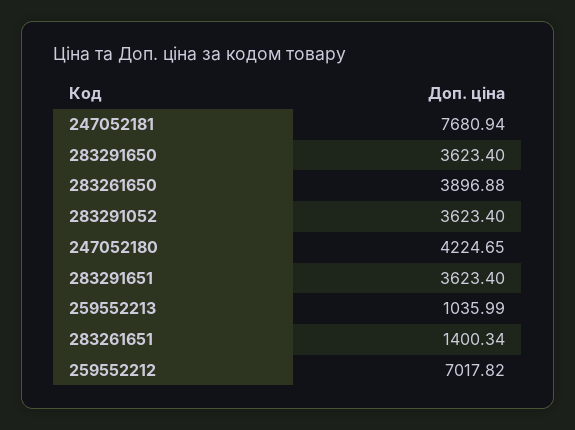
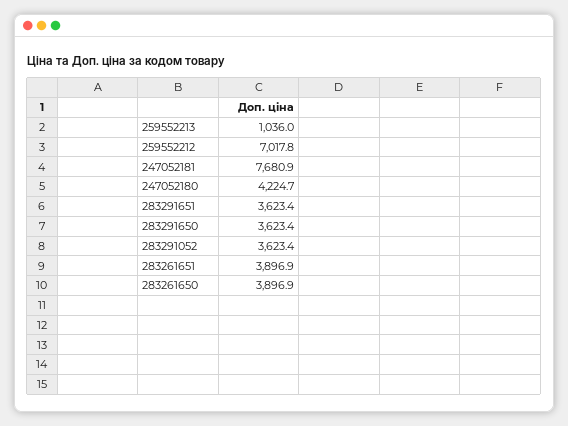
283261651: 1400.34 -> 3896.9

